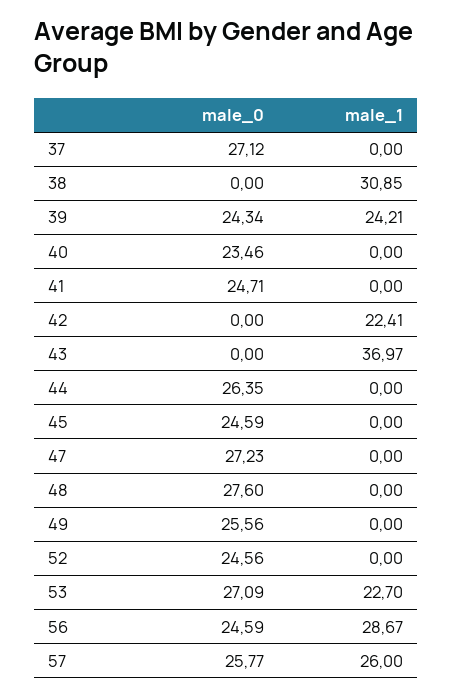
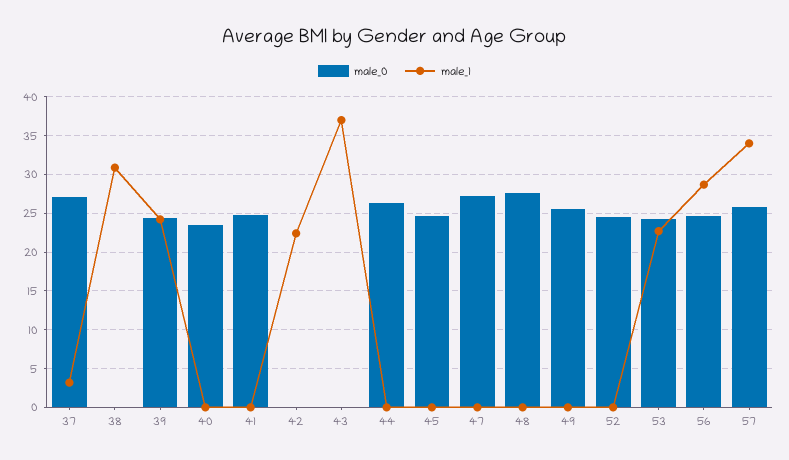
male_1, 37: 0 -> 3
male_0, 53: 27.09 -> 24
male_1, 57: 26 -> 34

